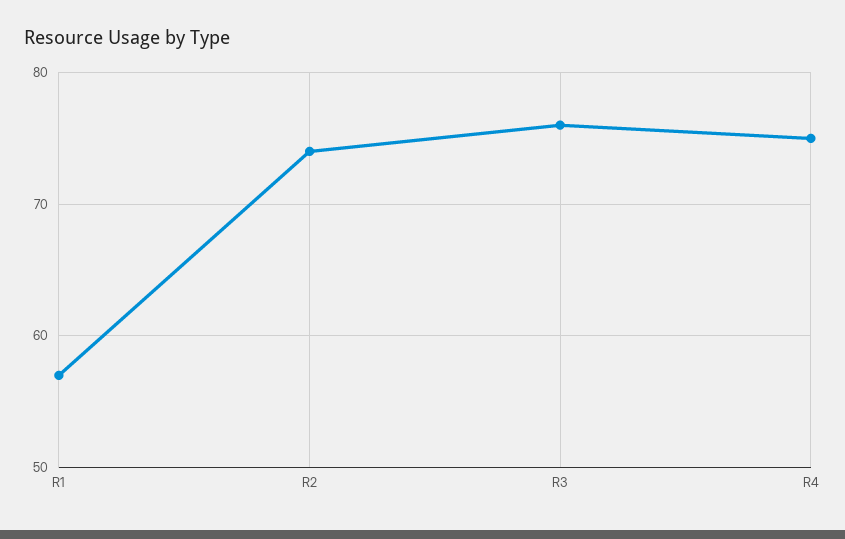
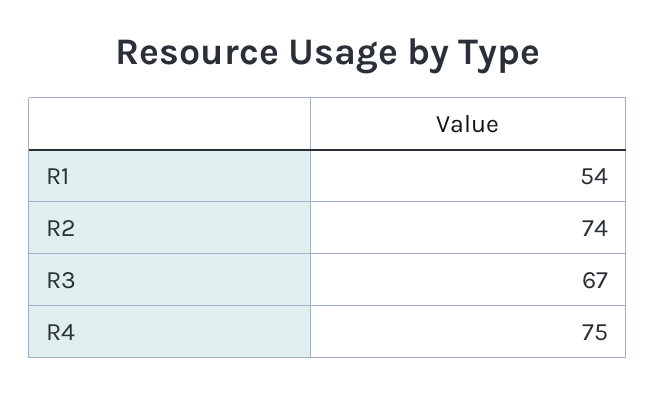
R1: 57 -> 54
R3: 76 -> 67

